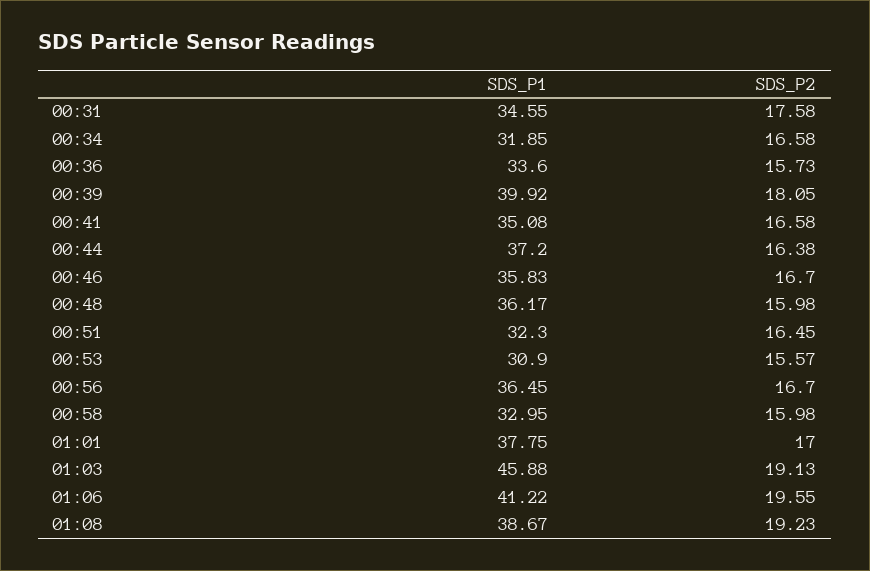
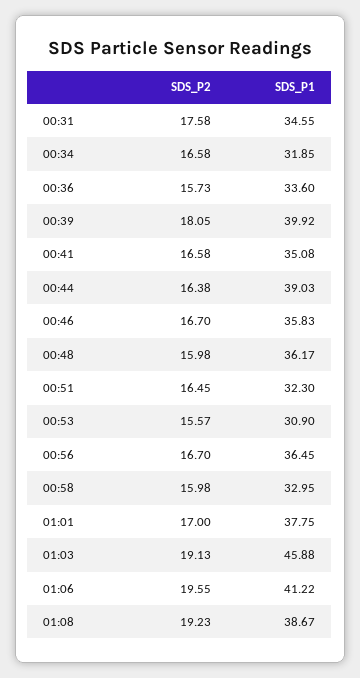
SDS_P1, 00:44: 37.2 -> 39.03

